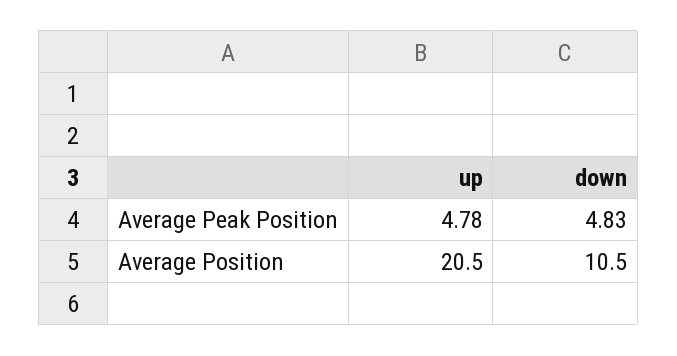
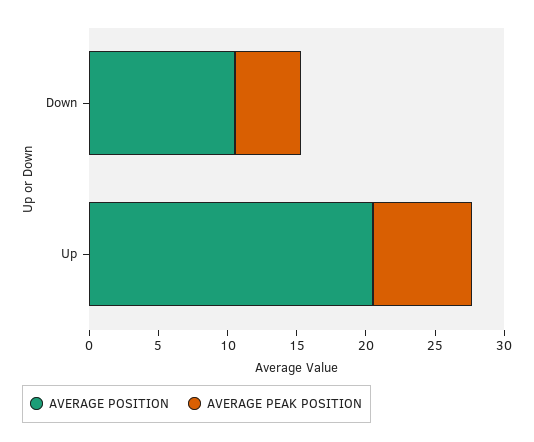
Average Peak Position, up: 4.78 -> 7

